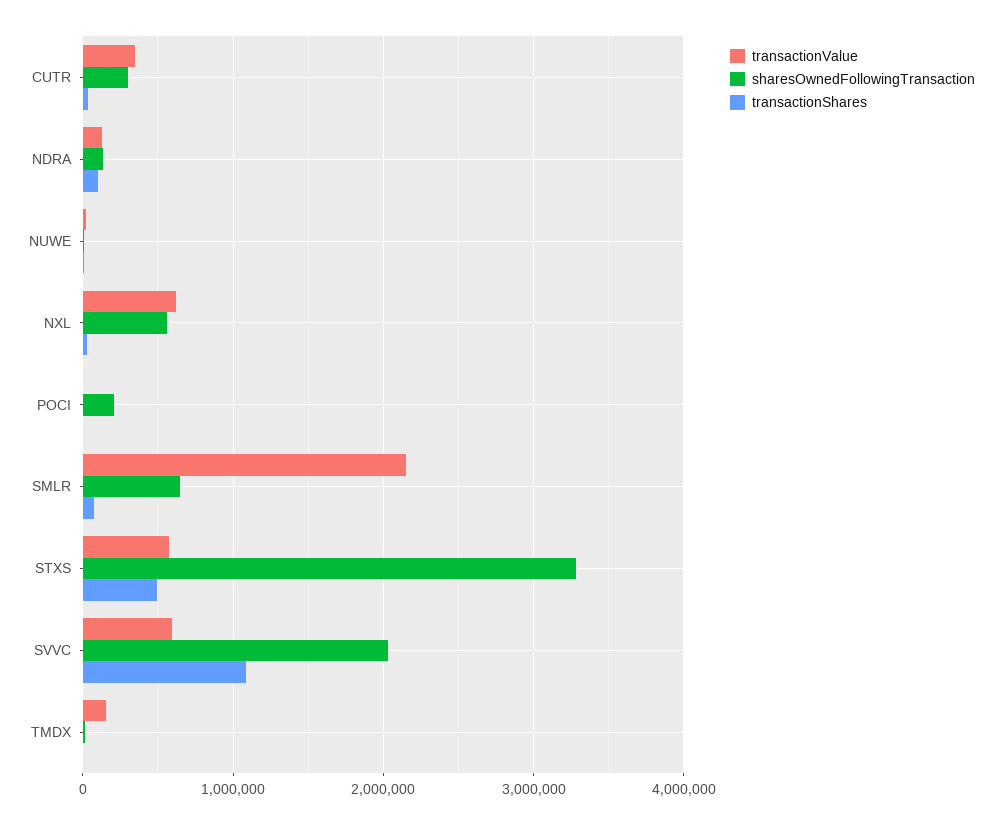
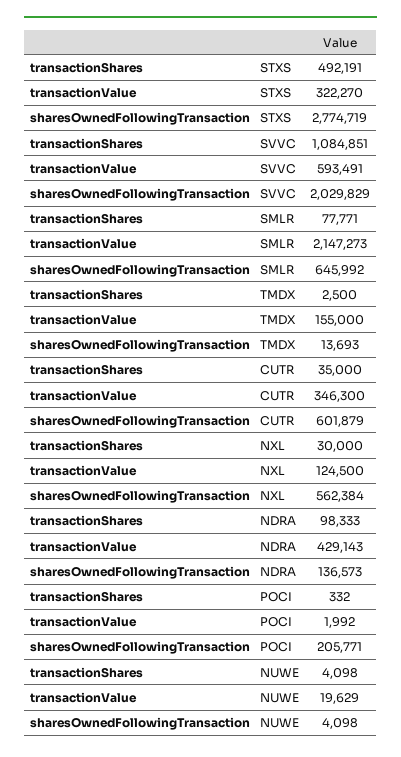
sharesOwnedFollowingTransaction, CUTR: 300000 -> 601879
transactionValue, NDRA: 100000 -> 429143
transactionValue, NXL: 600000 -> 124500
transactionValue, STXS: 600000 -> 322270
sharesOwnedFollowingTransaction, STXS: 3300000 -> 2774719

